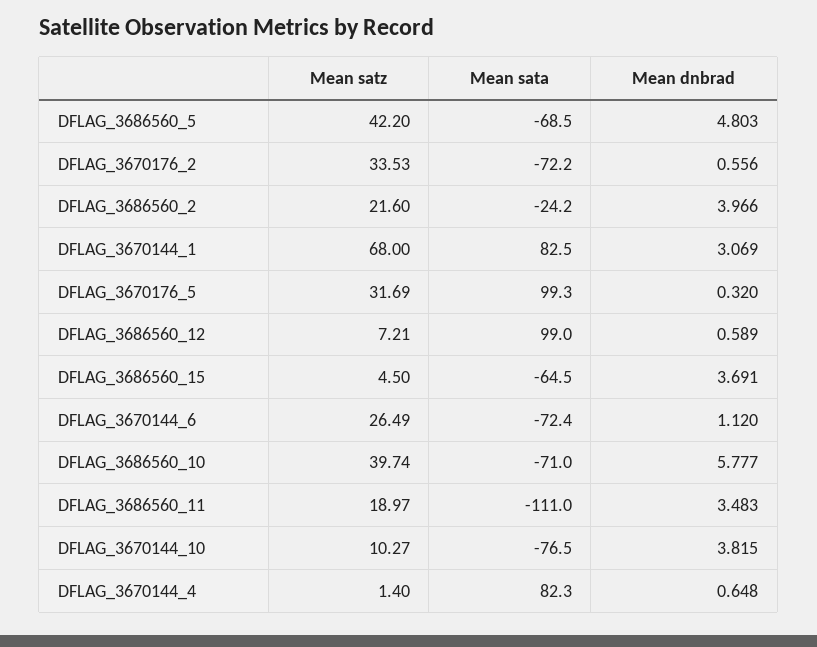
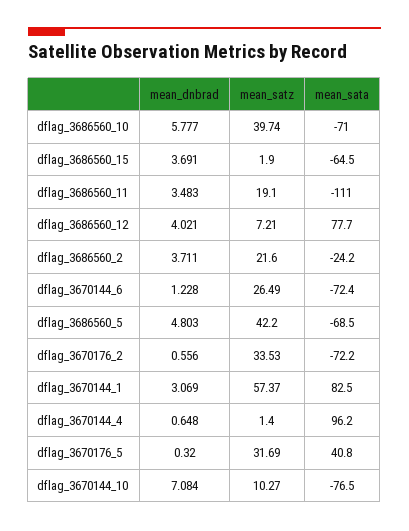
Mean dnbrad, DFLAG_3686560_2: 3.966 -> 3.711
Mean satz, DFLAG_3670144_1: 68 -> 57.37
Mean sata, DFLAG_3670176_5: 99.3 -> 40.8
Mean sata, DFLAG_3686560_12: 99 -> 77.7
Mean dnbrad, DFLAG_3686560_12: 0.589 -> 4.021
Mean satz, DFLAG_3686560_15: 4.5 -> 1.9
Mean dnbrad, DFLAG_3670144_6: 1.12 -> 1.228
Mean satz, DFLAG_3686560_11: 18.97 -> 19.1
Mean dnbrad, DFLAG_3670144_10: 3.815 -> 7.084
Mean sata, DFLAG_3670144_4: 82.3 -> 96.2

